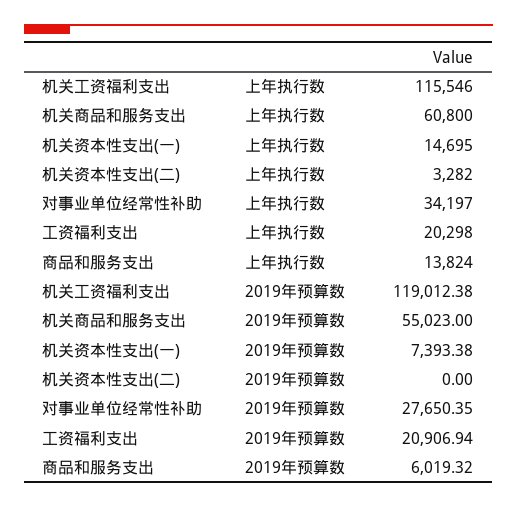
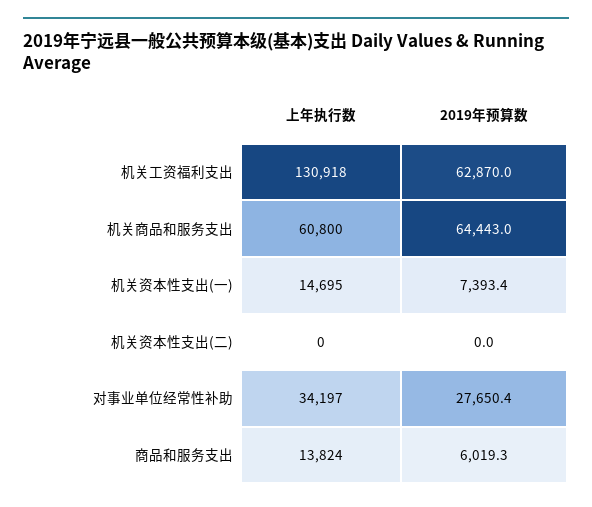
机关工资福利支出, 上年执行数: 115546 -> 130918
机关资本性支出(二), 上年执行数: 3282 -> 0
工资福利支出, 上年执行数: 20298 -> none
机关工资福利支出, 2019年预算数: 119012.38 -> 62870
机关商品和服务支出, 2019年预算数: 55023 -> 64443
工资福利支出, 2019年预算数: 20906.94 -> none

